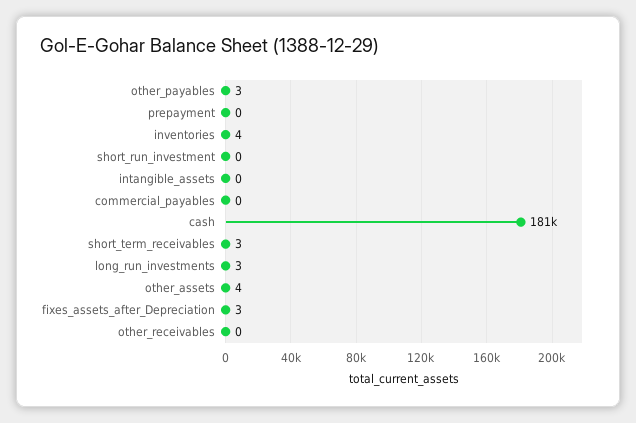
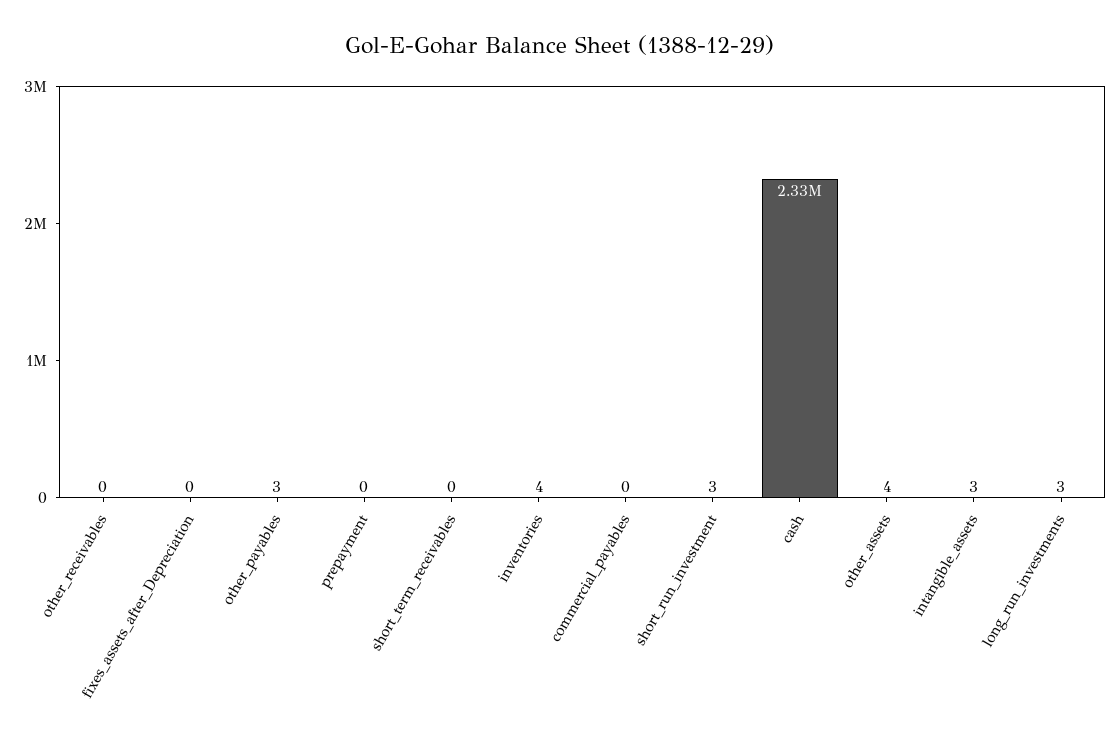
short_run_investment: 0 -> 3
intangible_assets: 0 -> 3
cash: 181000 -> 2330000
short_term_receivables: 3 -> 0
fixes_assets_after_Depreciation: 3 -> 0

